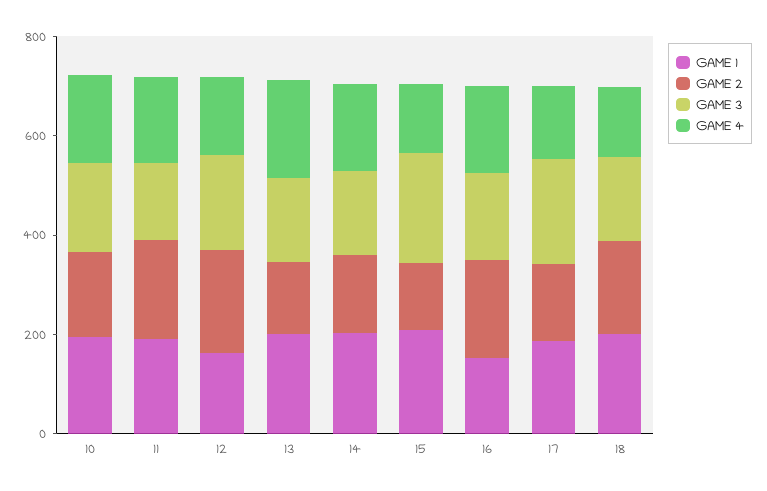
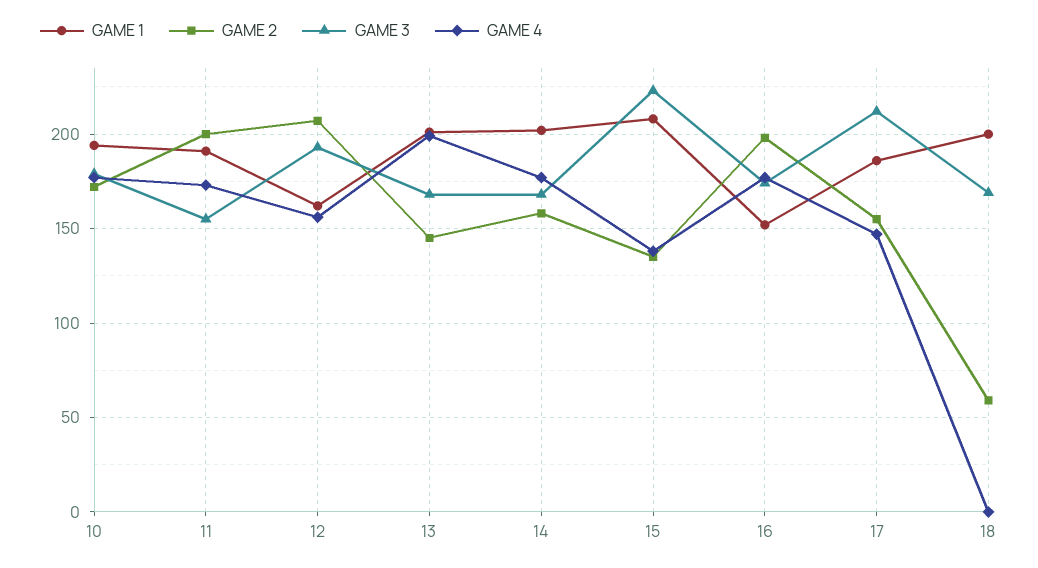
GAME 2, 18: 200 -> 60
GAME 4, 18: 150 -> 0

